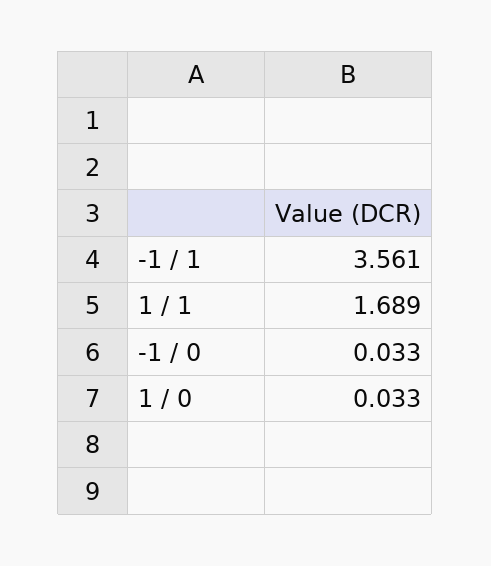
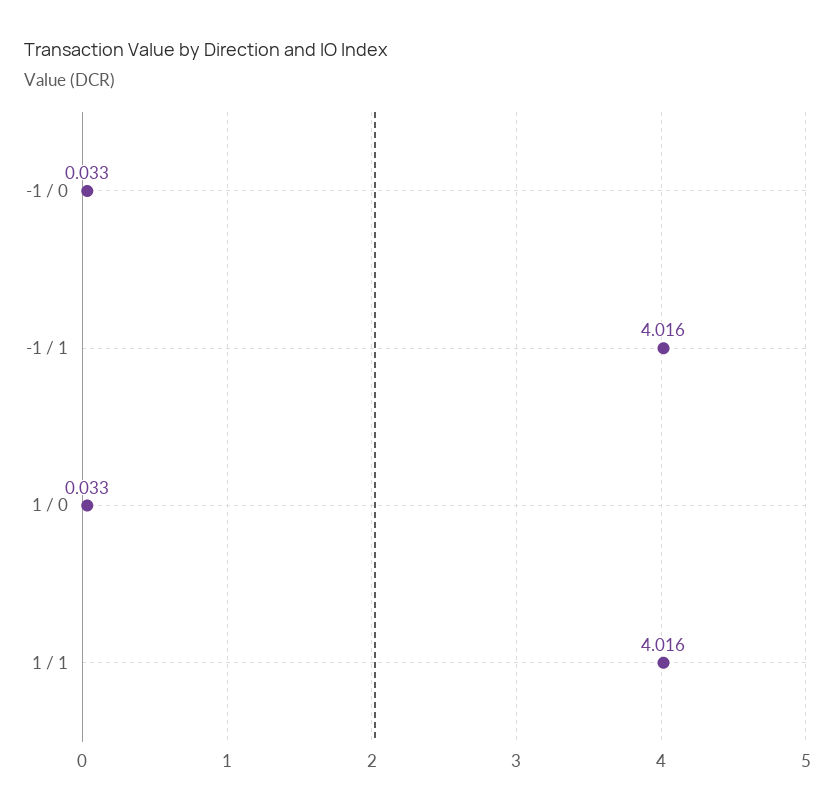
-1 / 1: 3.561 -> 4.016
1 / 1: 1.689 -> 4.016

